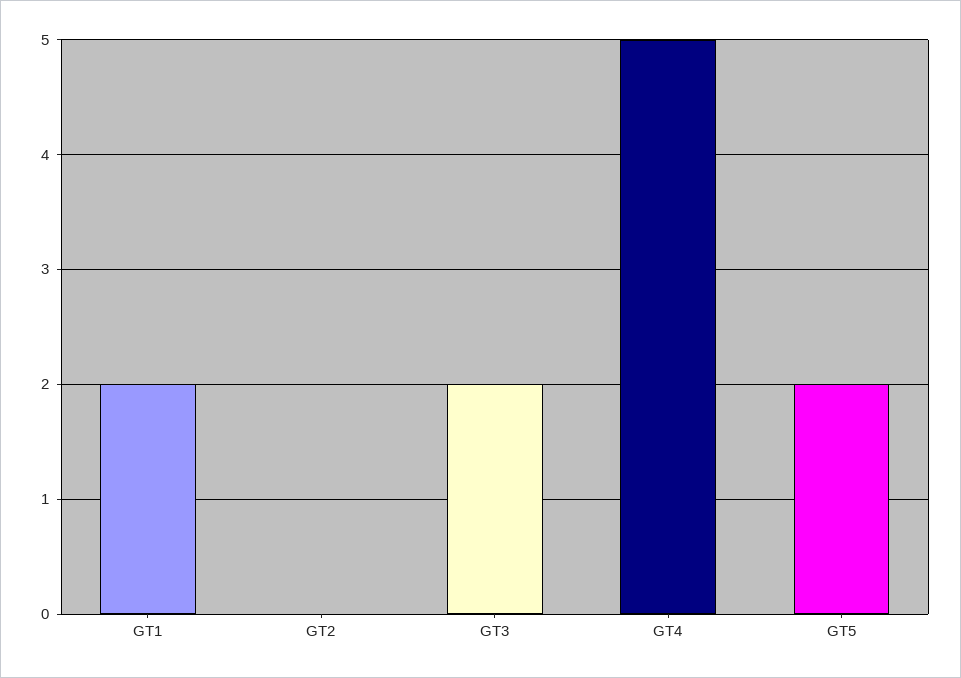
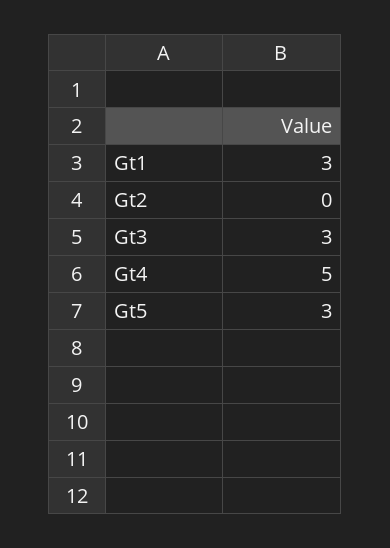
GT1: 2 -> 3
GT3: 2 -> 3
GT5: 2 -> 3

